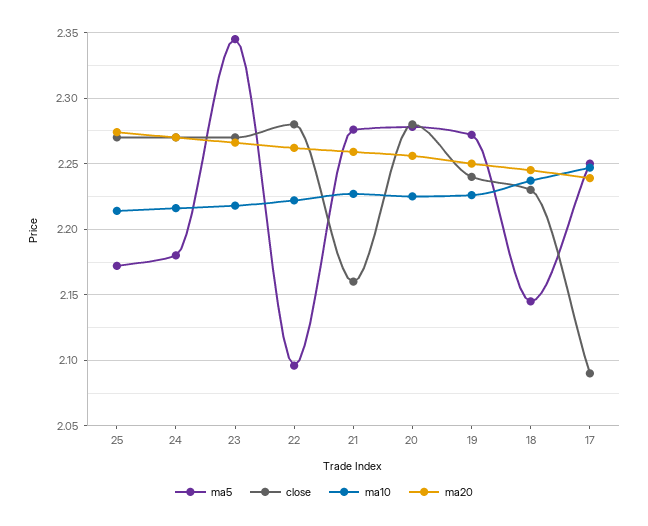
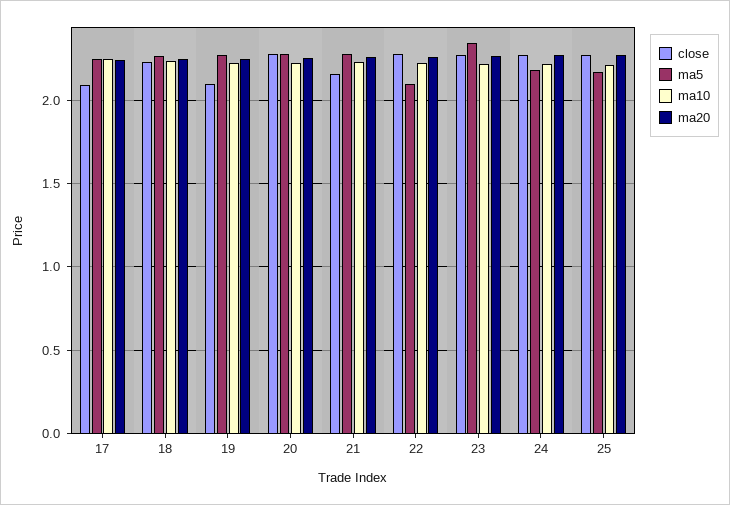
close, 19: 2.24 -> 2.1
ma5, 18: 2.145 -> 2.25

